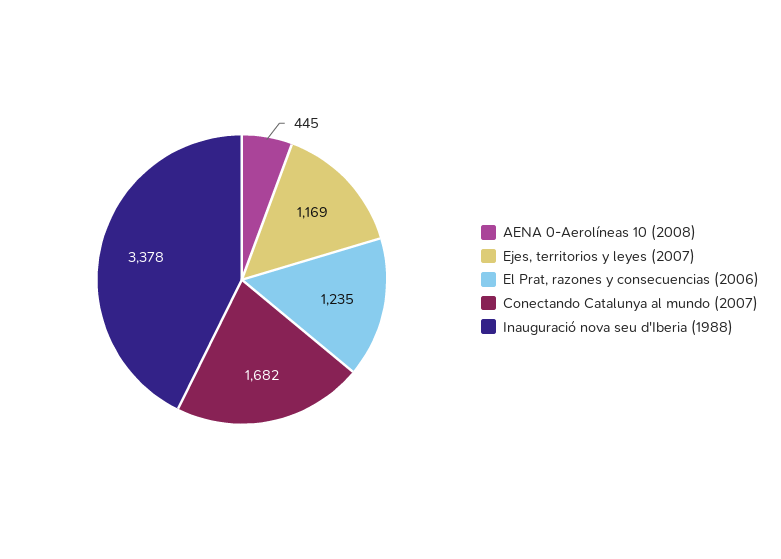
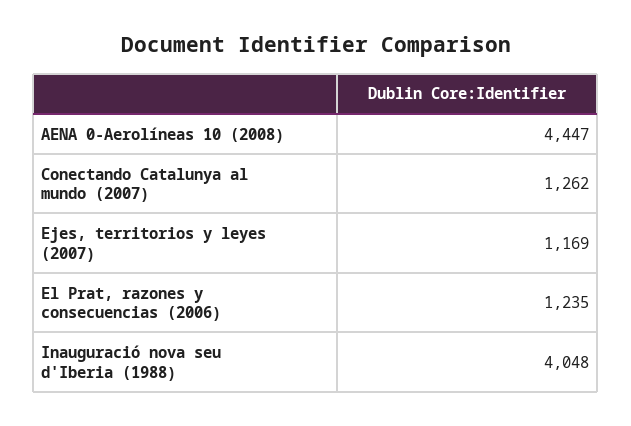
AENA 0-Aerolíneas 10 (2008): 445 -> 4447
Conectando Catalunya al mundo (2007): 1682 -> 1262
Inauguració nova seu d'Iberia (1988): 3378 -> 4048

